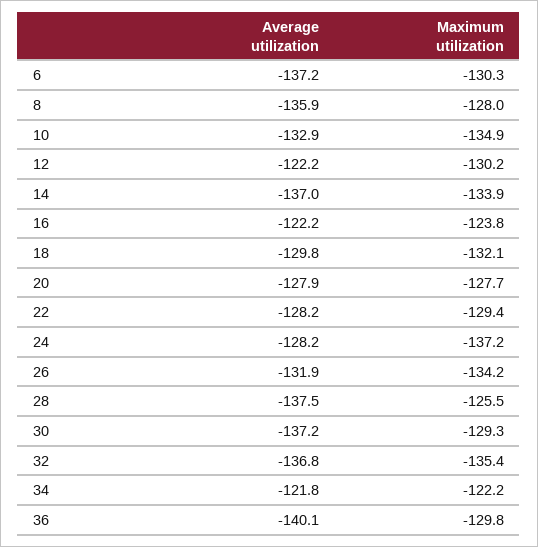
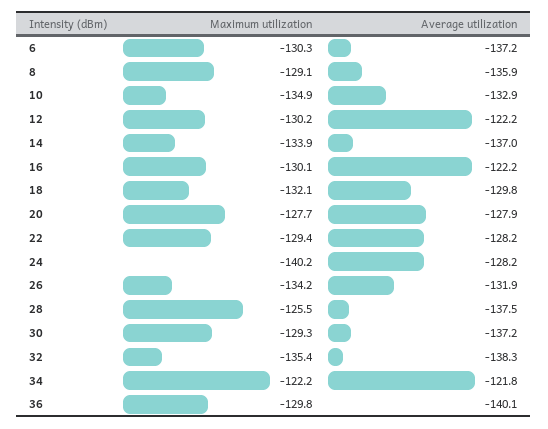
Maximum utilization, 8: -128 -> -129.1
Maximum utilization, 16: -123.8 -> -130.1
Maximum utilization, 24: -137.2 -> -140.2
Average utilization, 32: -136.8 -> -138.3

